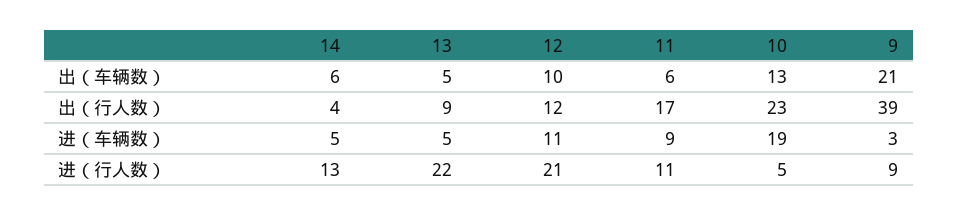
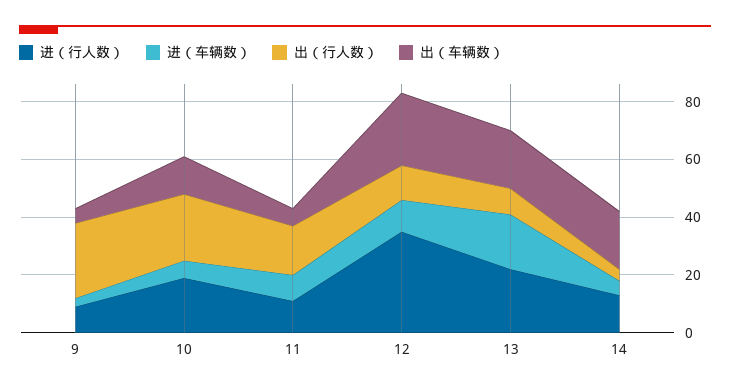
出（车辆数）, 14: 6 -> 20
出（车辆数）, 13: 5 -> 20
出（车辆数）, 12: 10 -> 25
出（车辆数）, 9: 21 -> 5
出（行人数）, 9: 39 -> 25
进（车辆数）, 13: 5 -> 20
进（车辆数）, 10: 19 -> 5
进（行人数）, 12: 21 -> 35
进（行人数）, 10: 5 -> 20

